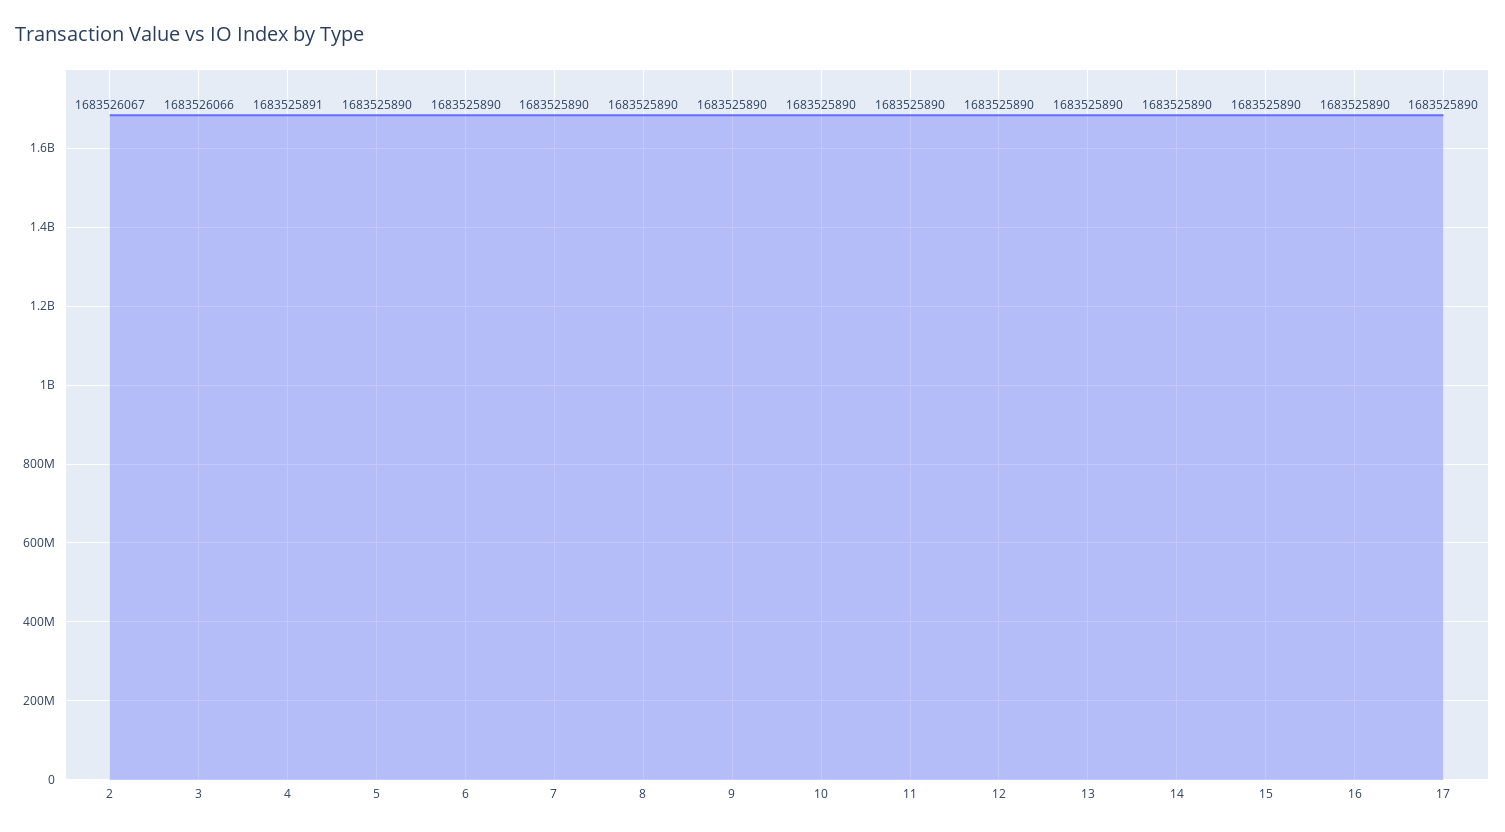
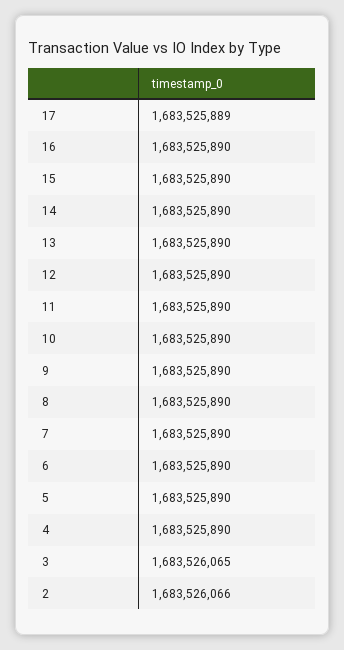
2: 1683526067 -> 1683526066
3: 1683526066 -> 1683526065
4: 1683525891 -> 1683525890
17: 1683525890 -> 1683525889

